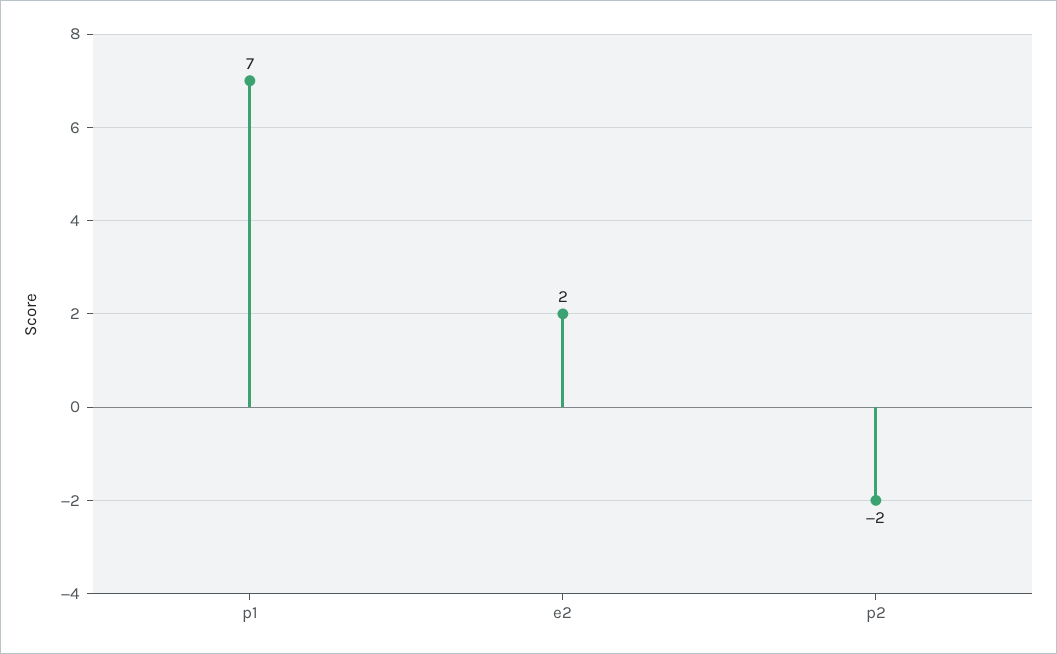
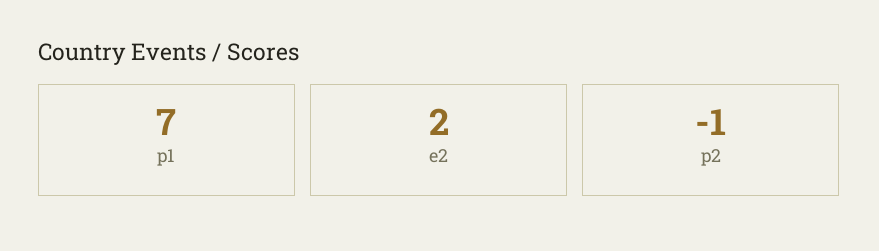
p2: -2 -> -1

